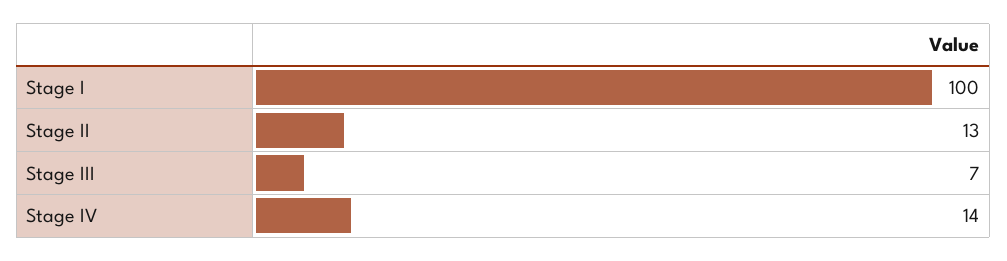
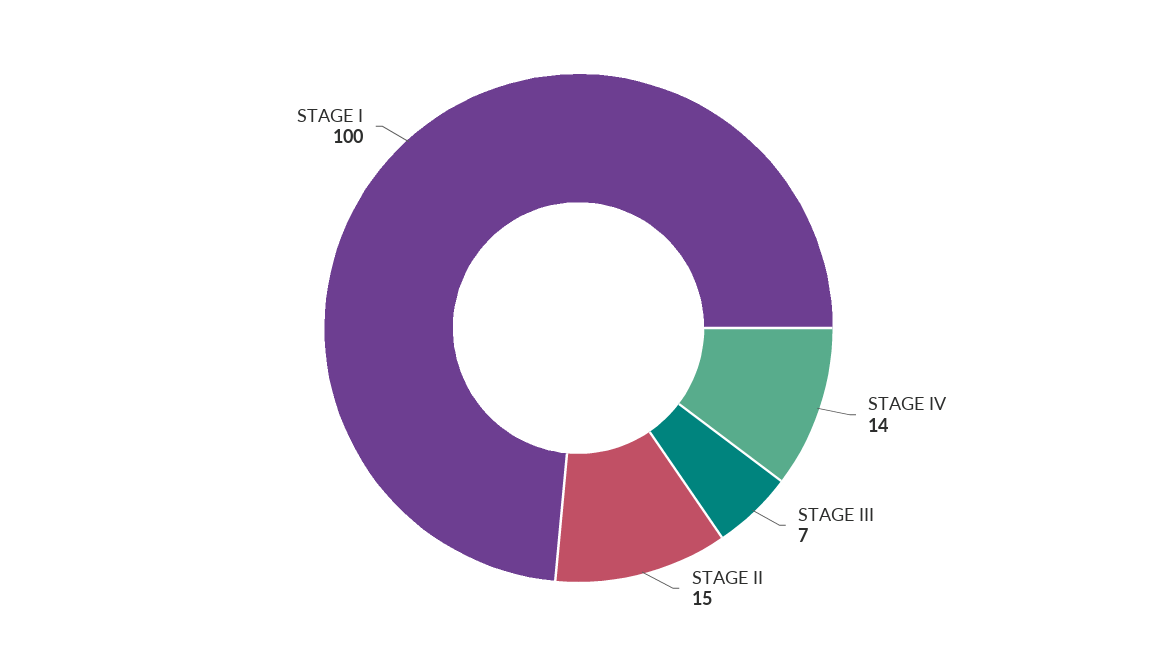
Stage II: 13 -> 15

